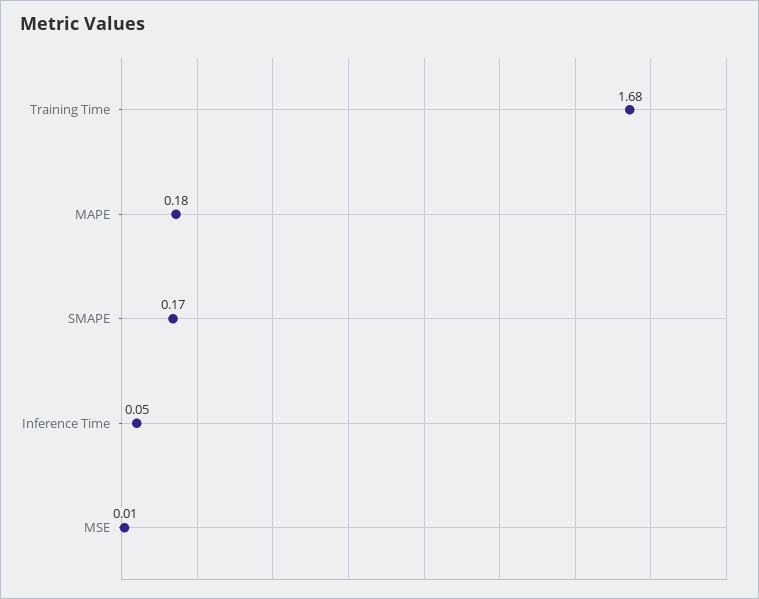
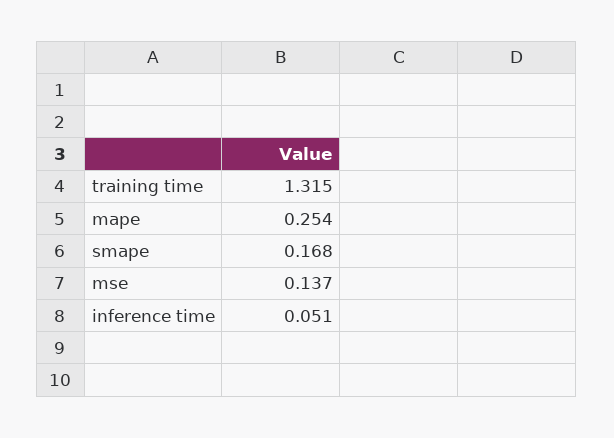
Training Time: 1.68 -> 1.315
MAPE: 0.18 -> 0.254
MSE: 0.01 -> 0.137

